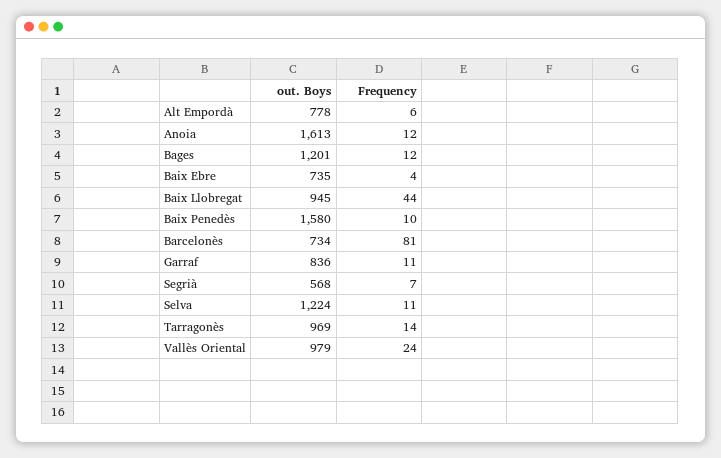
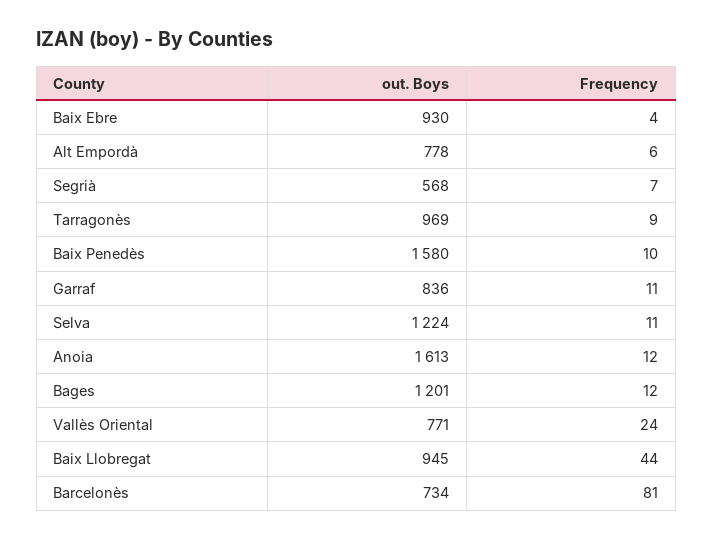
out. Boys, Baix Ebre: 735 -> 930
Frequency, Tarragonès: 14 -> 9
out. Boys, Vallès Oriental: 979 -> 771

